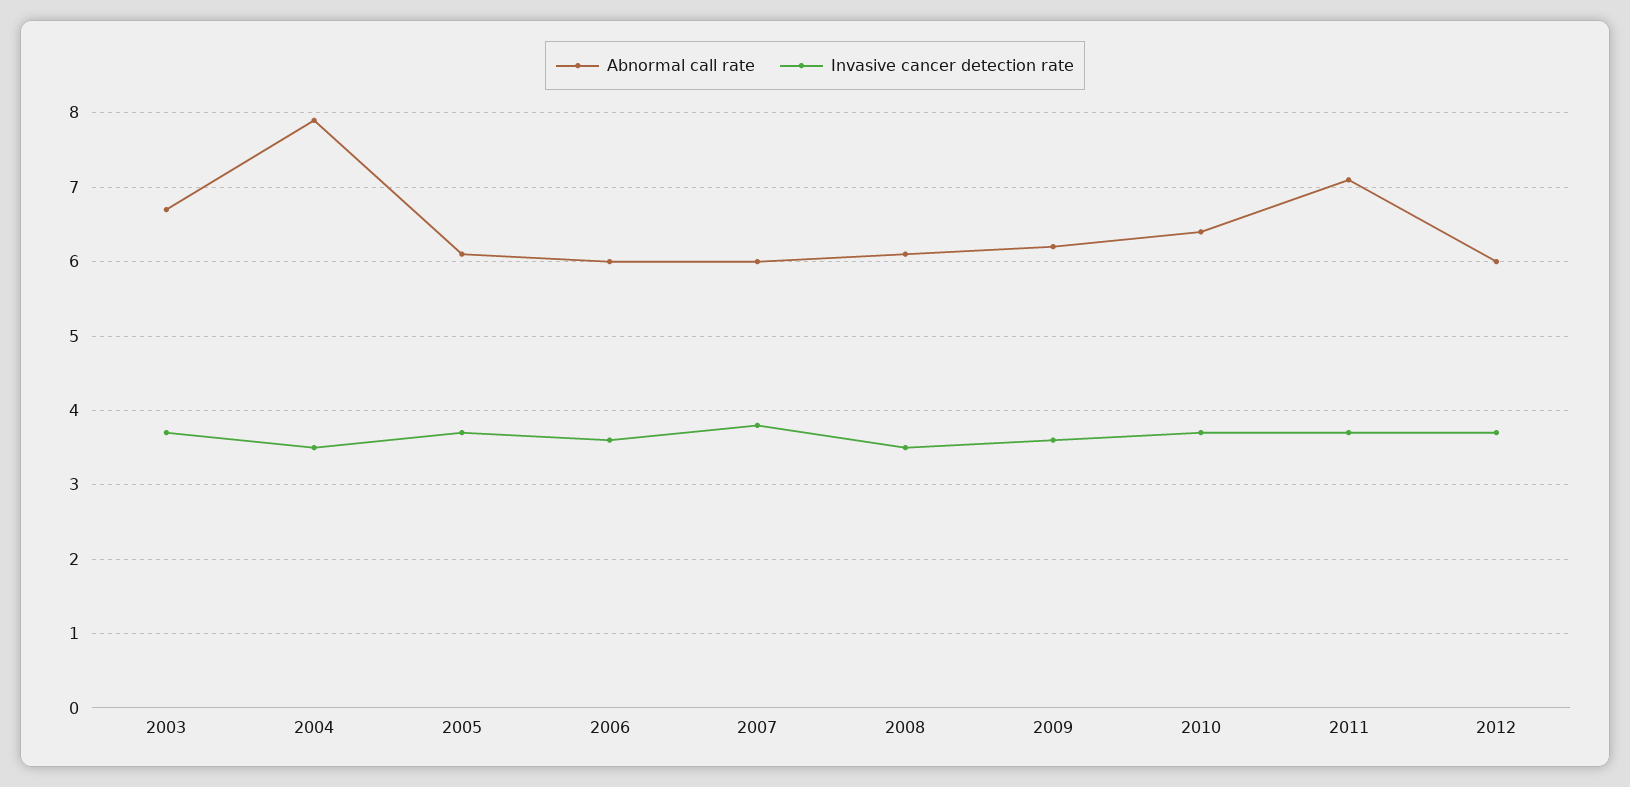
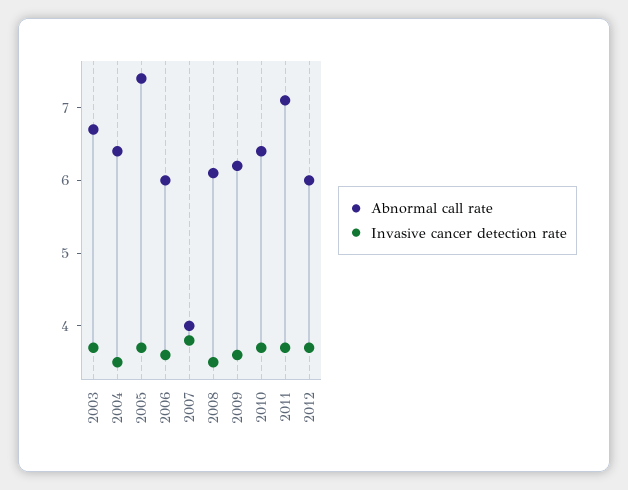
Abnormal call rate, 2004: 7.9 -> 6.5
Abnormal call rate, 2005: 6.1 -> 7.5
Abnormal call rate, 2007: 6 -> 4

